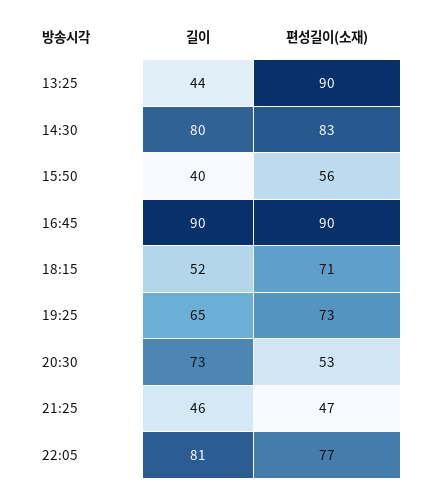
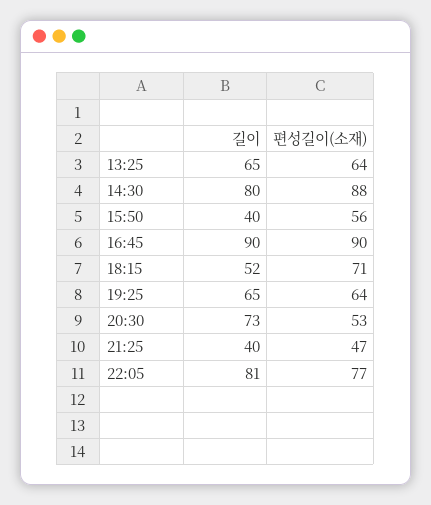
길이, 13:25: 44 -> 65
편성길이(소재), 13:25: 90 -> 64
편성길이(소재), 14:30: 83 -> 88
편성길이(소재), 19:25: 73 -> 64
길이, 21:25: 46 -> 40

